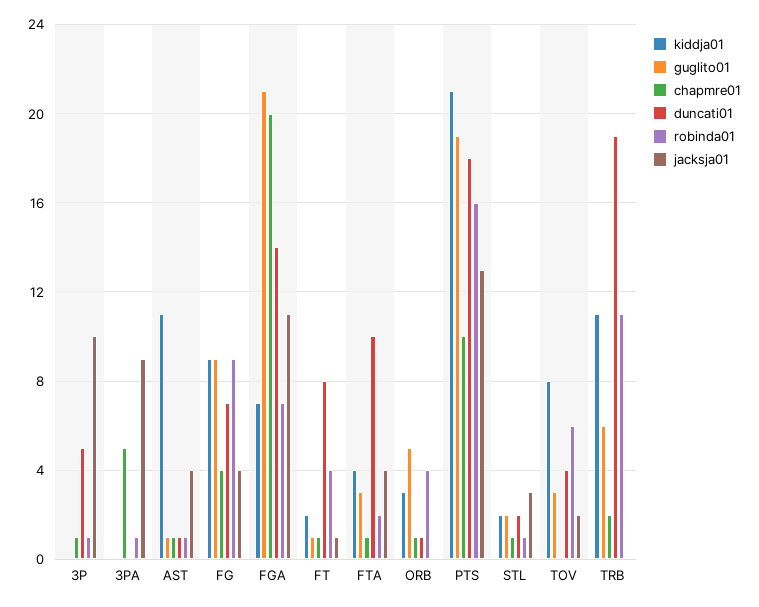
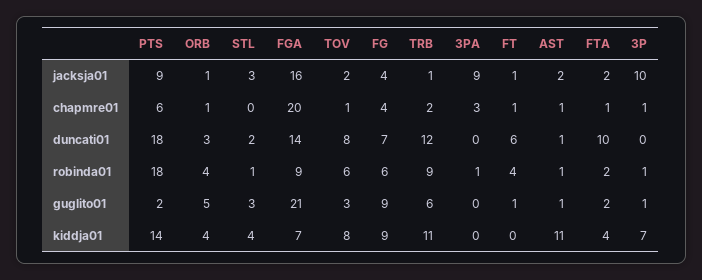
kiddja01, 3P: 0 -> 7
guglito01, 3P: 0 -> 1
duncati01, 3P: 5 -> 0
chapmre01, 3PA: 5 -> 3
jacksja01, AST: 4 -> 2
robinda01, FG: 9 -> 6
robinda01, FGA: 7 -> 9
jacksja01, FGA: 11 -> 16
kiddja01, FT: 2 -> 0
duncati01, FT: 8 -> 6
guglito01, FTA: 3 -> 2
jacksja01, FTA: 4 -> 2
kiddja01, ORB: 3 -> 4
duncati01, ORB: 1 -> 3
jacksja01, ORB: 0 -> 1
kiddja01, PTS: 21 -> 14
guglito01, PTS: 19 -> 2
chapmre01, PTS: 10 -> 6
robinda01, PTS: 16 -> 18
jacksja01, PTS: 13 -> 9
kiddja01, STL: 2 -> 4
guglito01, STL: 2 -> 3
chapmre01, STL: 1 -> 0
chapmre01, TOV: 0 -> 1
duncati01, TOV: 4 -> 8
duncati01, TRB: 19 -> 12
robinda01, TRB: 11 -> 9
jacksja01, TRB: 0 -> 1

